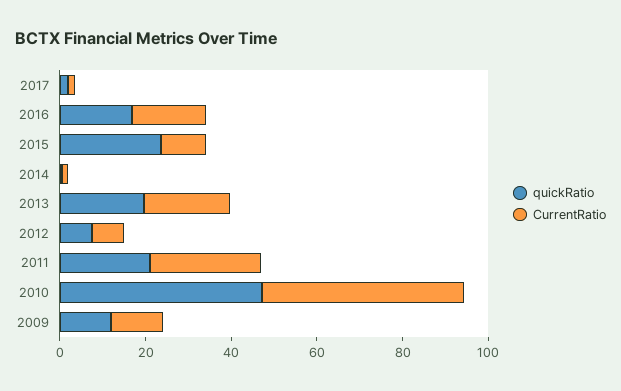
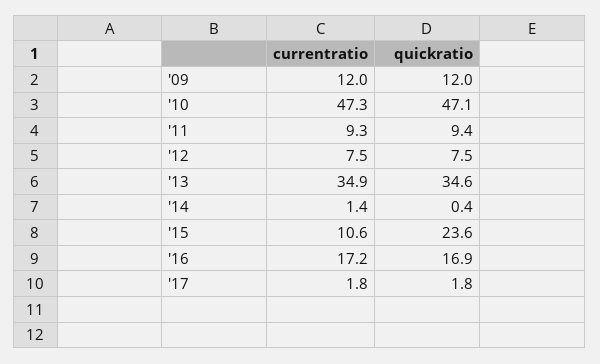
quickRatio, 2013: 20 -> 34.6
CurrentRatio, 2013: 20 -> 34.9
quickRatio, 2011: 20 -> 9.4
CurrentRatio, 2011: 25 -> 9.3

